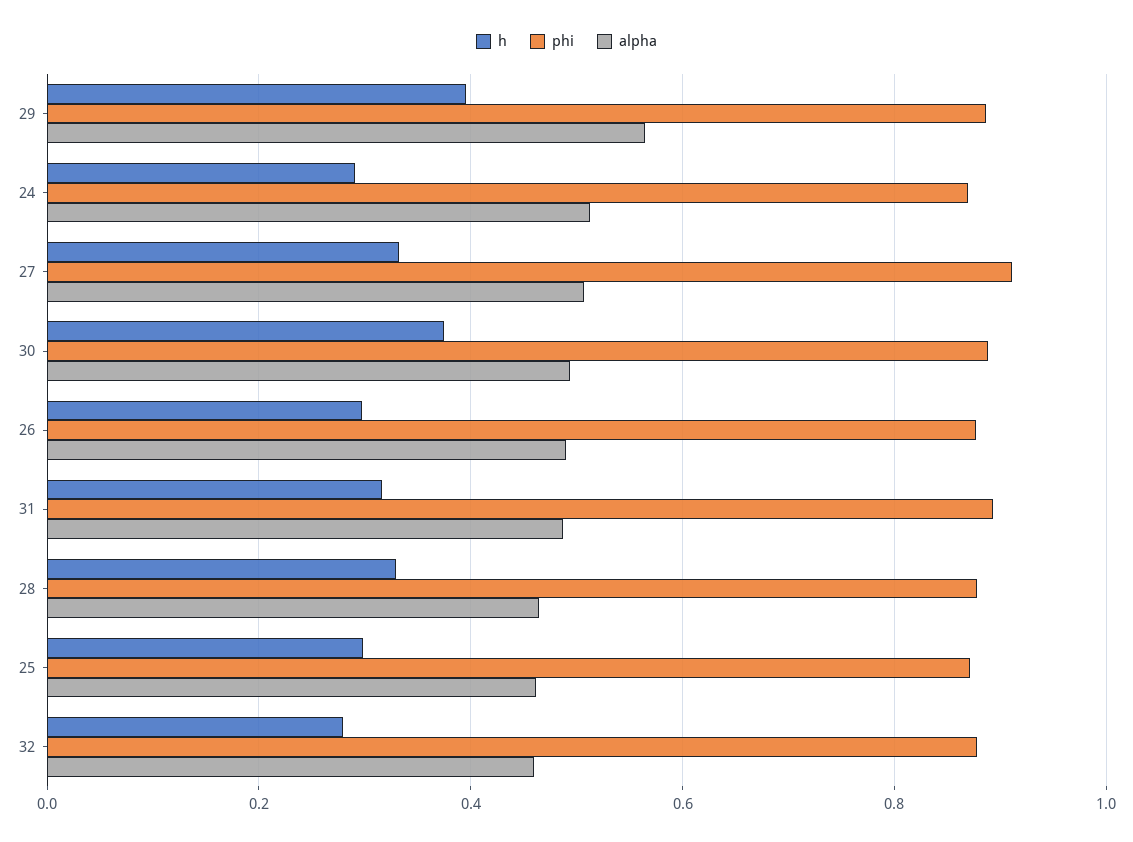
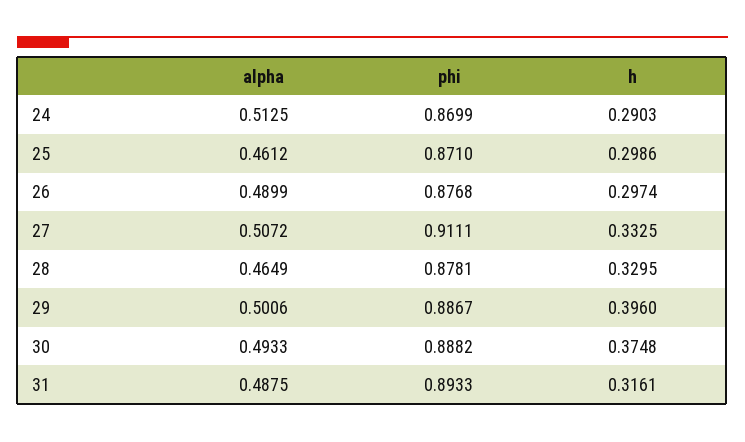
alpha, 29: 0.56 -> 0.5006
h, 32: 0.28 -> none
phi, 32: 0.88 -> none
alpha, 32: 0.46 -> none

